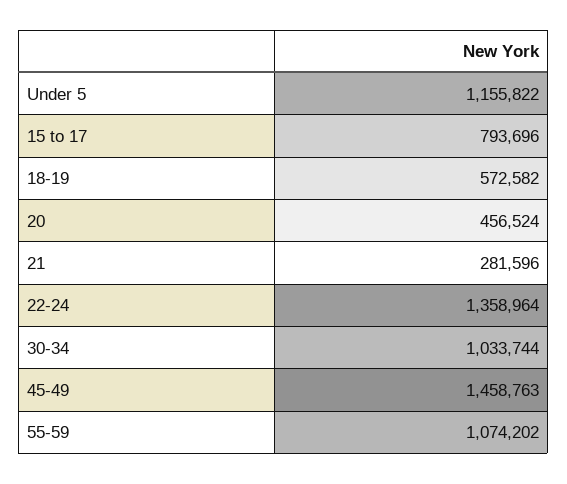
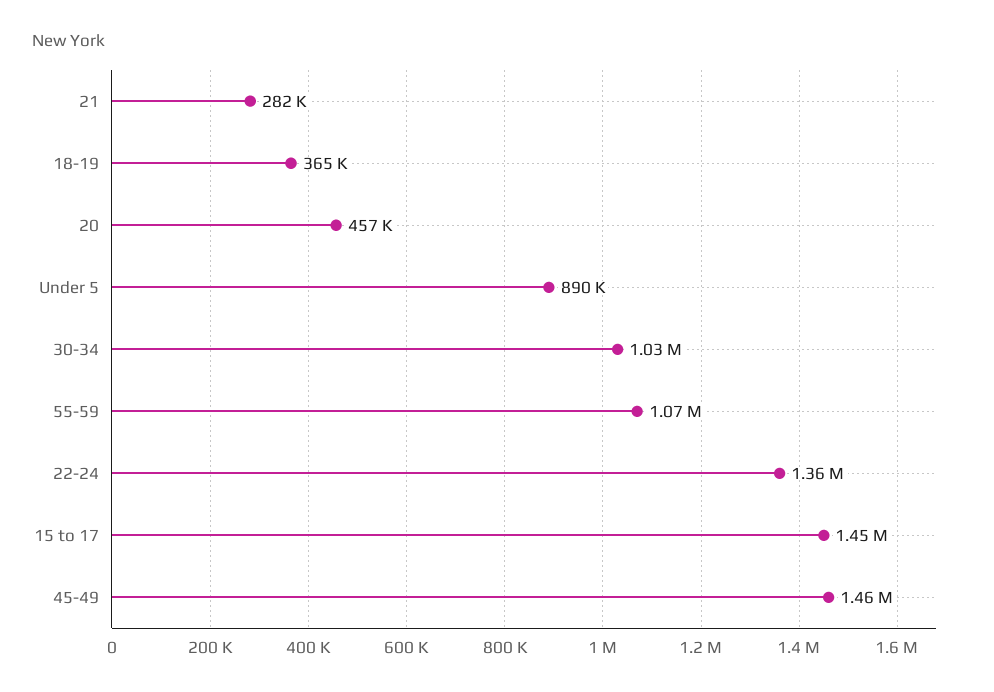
Under 5: 1155822 -> 890000
15 to 17: 793696 -> 1450000
18-19: 572582 -> 365000

